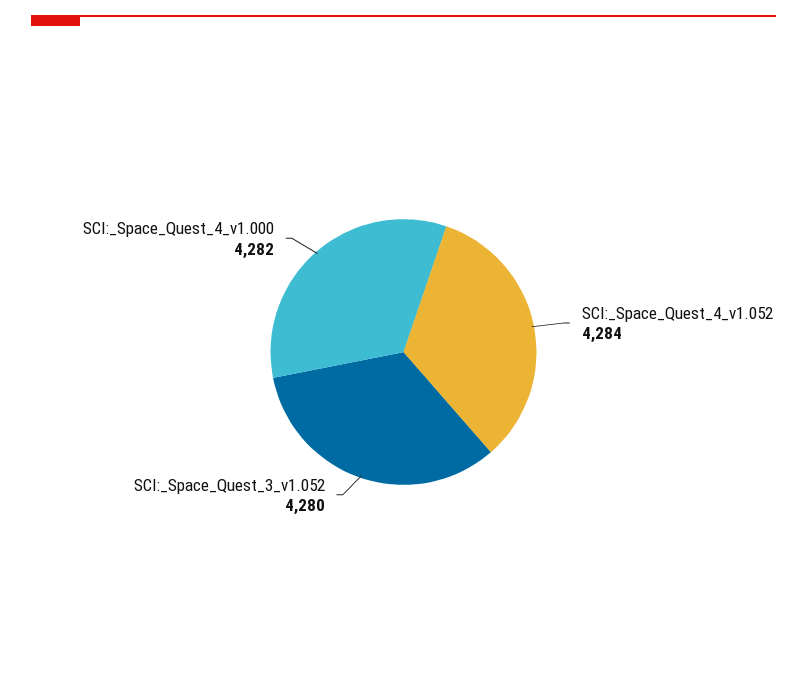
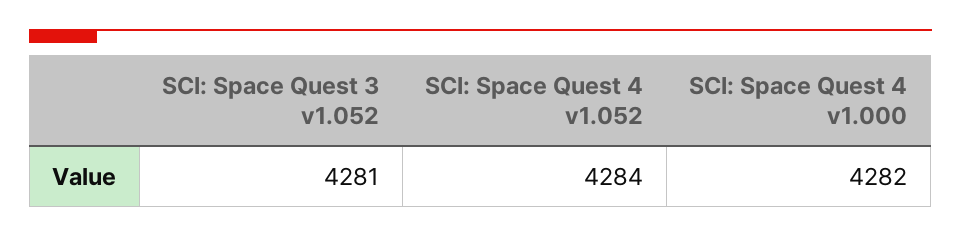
SCI:_Space_Quest_3_v1.052: 4280 -> 4281

